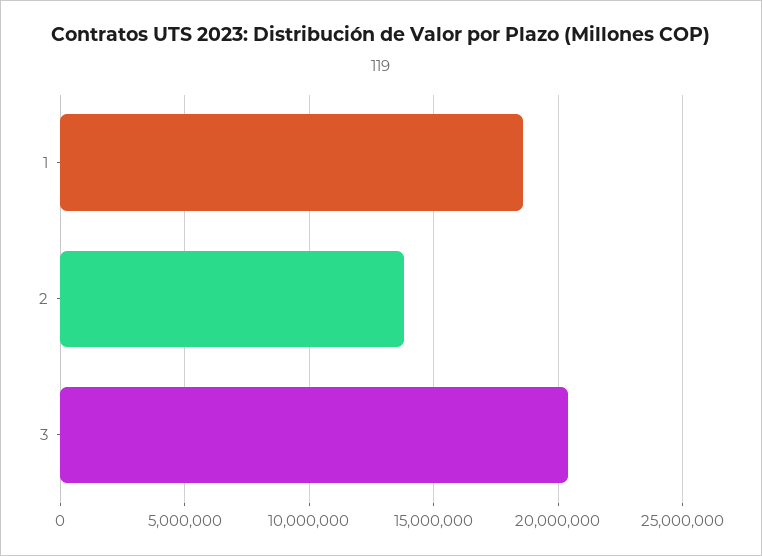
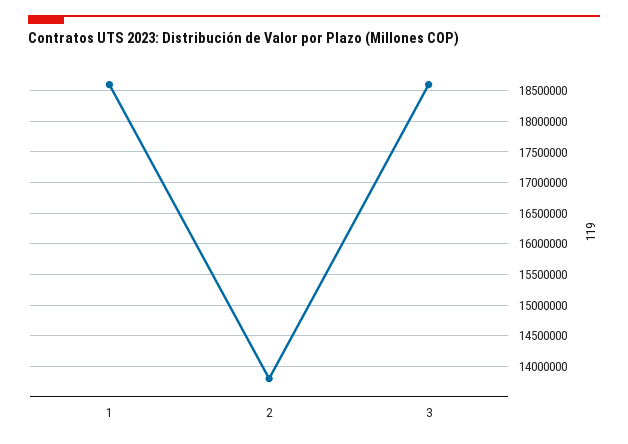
3: 20500000 -> 18600000

